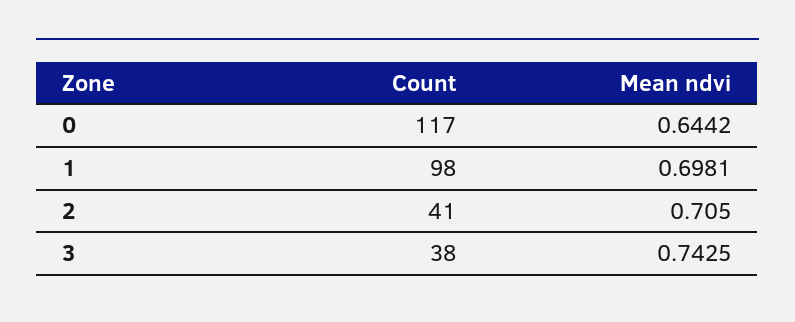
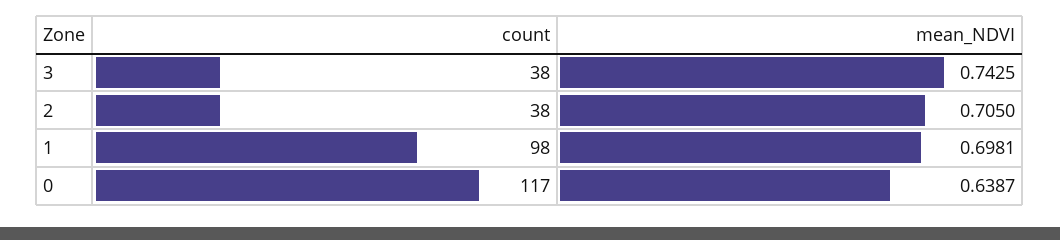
Mean ndvi, 0: 0.6442 -> 0.6387
Count, 2: 41 -> 38

